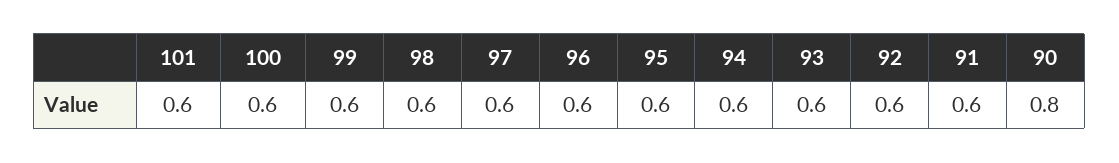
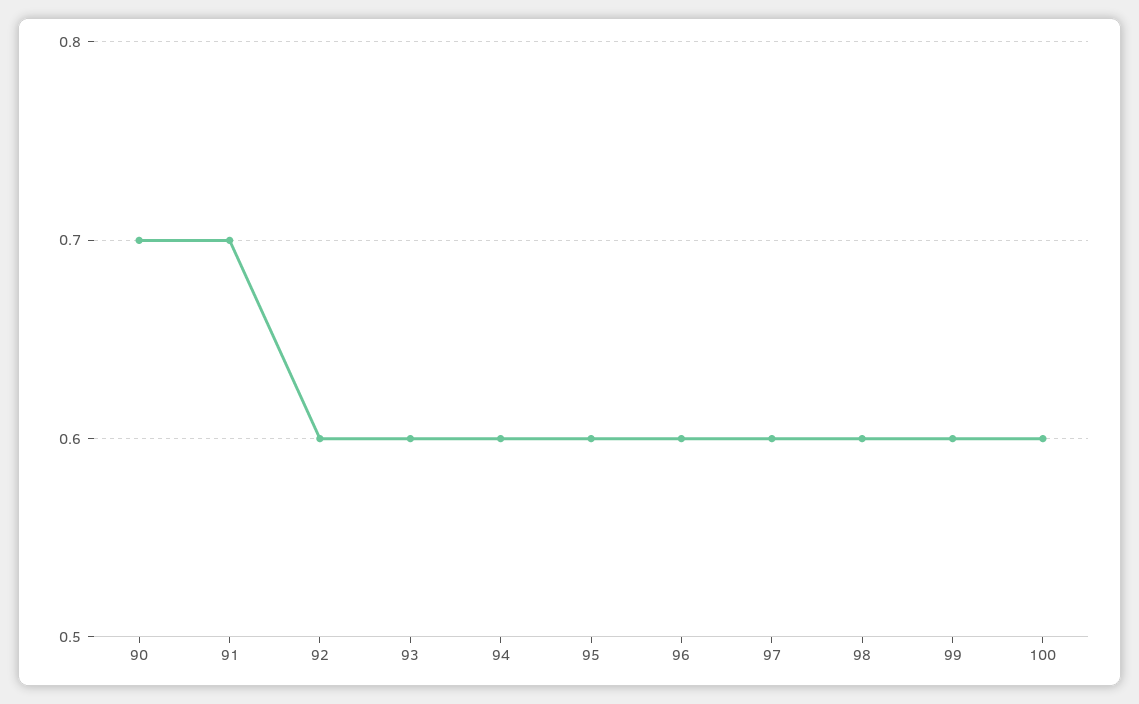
101: 0.6 -> none
91: 0.6 -> 0.7
90: 0.8 -> 0.7

